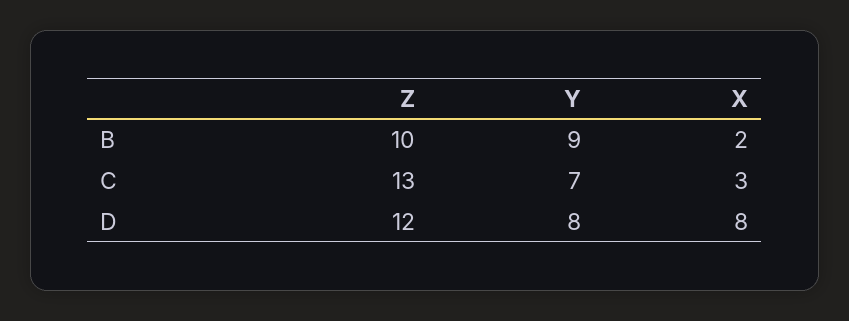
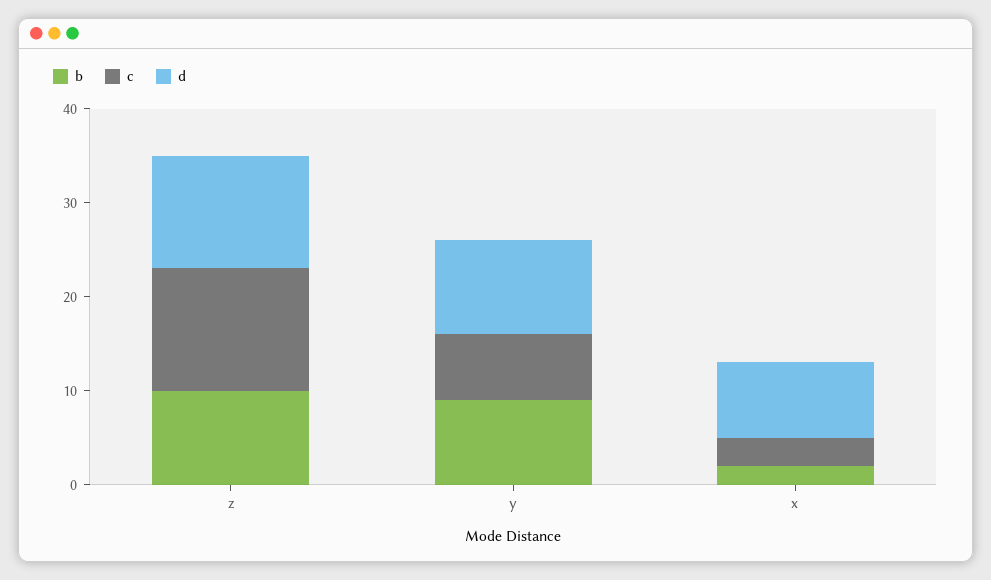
D, Y: 8 -> 10

